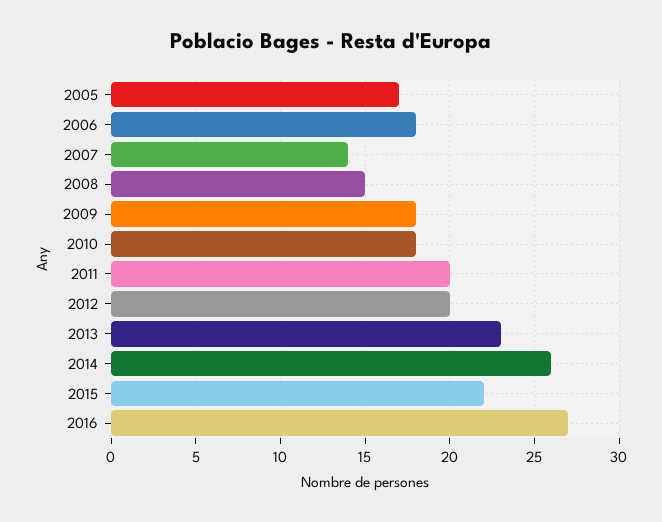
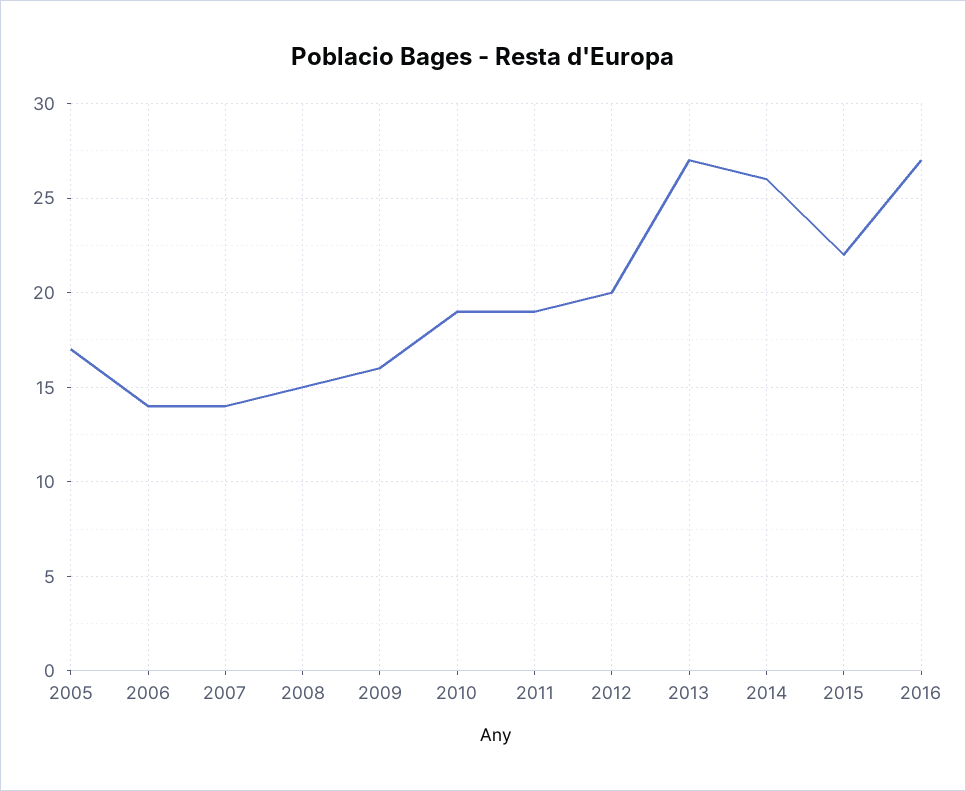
2006: 18 -> 14
2009: 18 -> 16
2010: 18 -> 19
2011: 20 -> 19
2013: 23 -> 27

